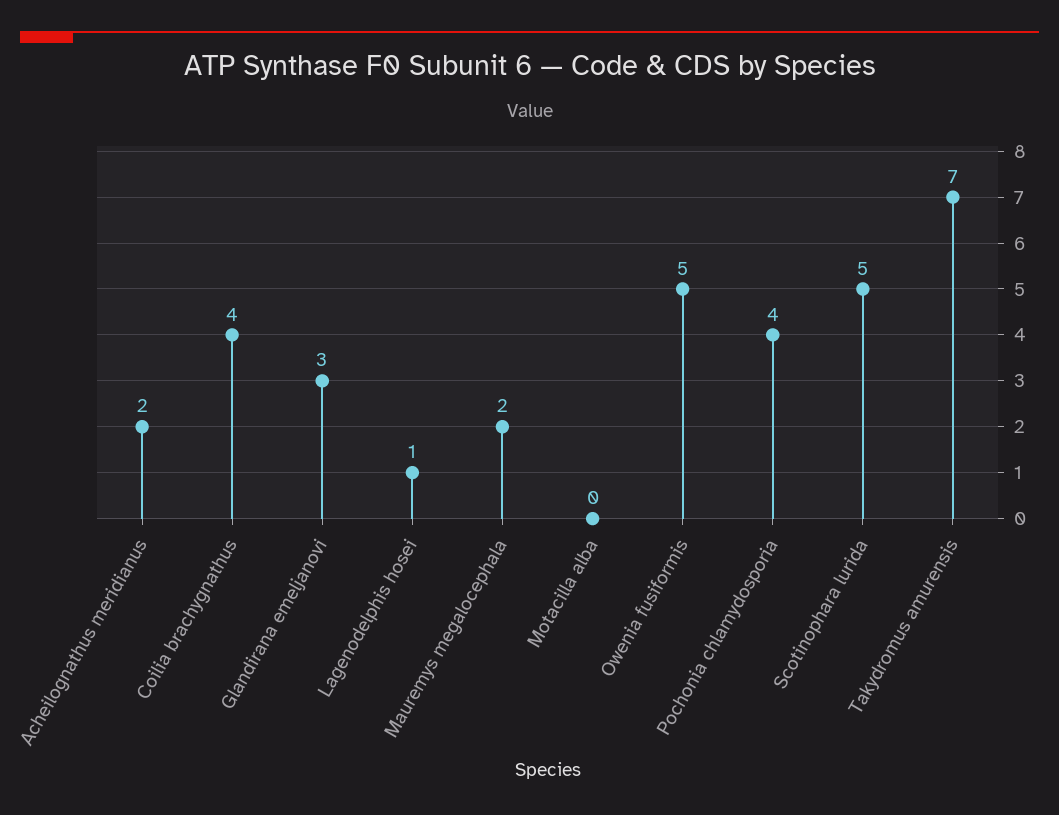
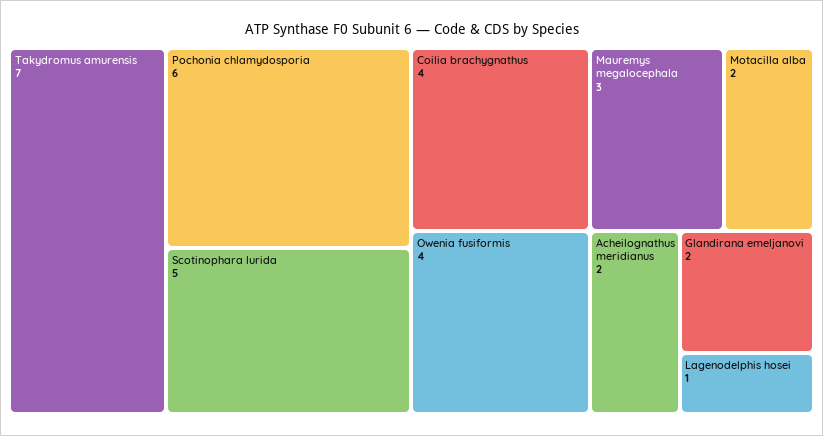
Glandirana emeljanovi: 3 -> 2
Mauremys megalocephala: 2 -> 3
Motacilla alba: 0 -> 2
Owenia fusiformis: 5 -> 4
Pochonia chlamydosporia: 4 -> 6

